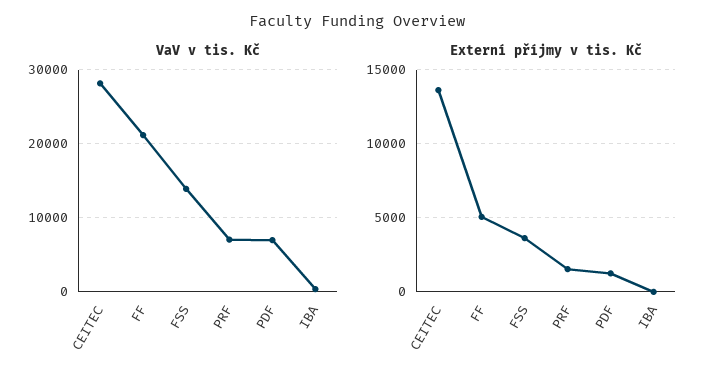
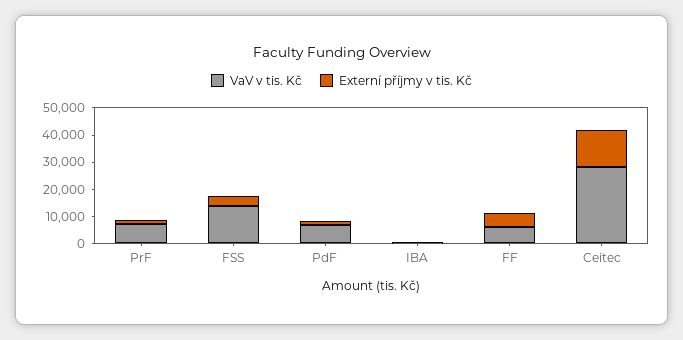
VaV v tis. Kč, FF: 21000 -> 5000

